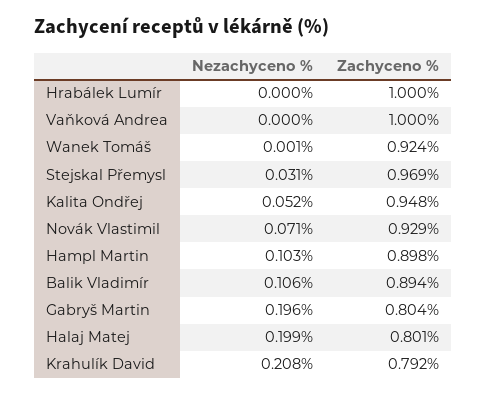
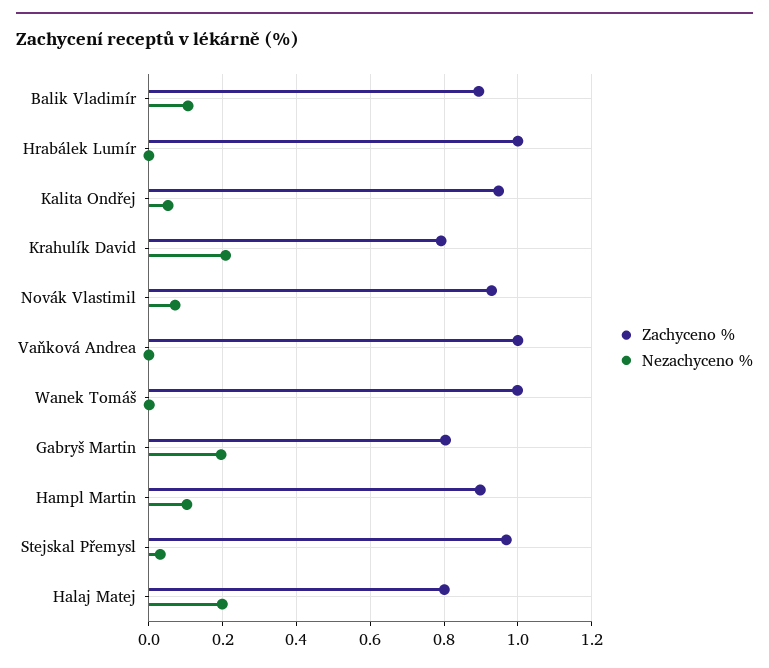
Zachyceno %, Wanek Tomáš: 0.924 -> 1

